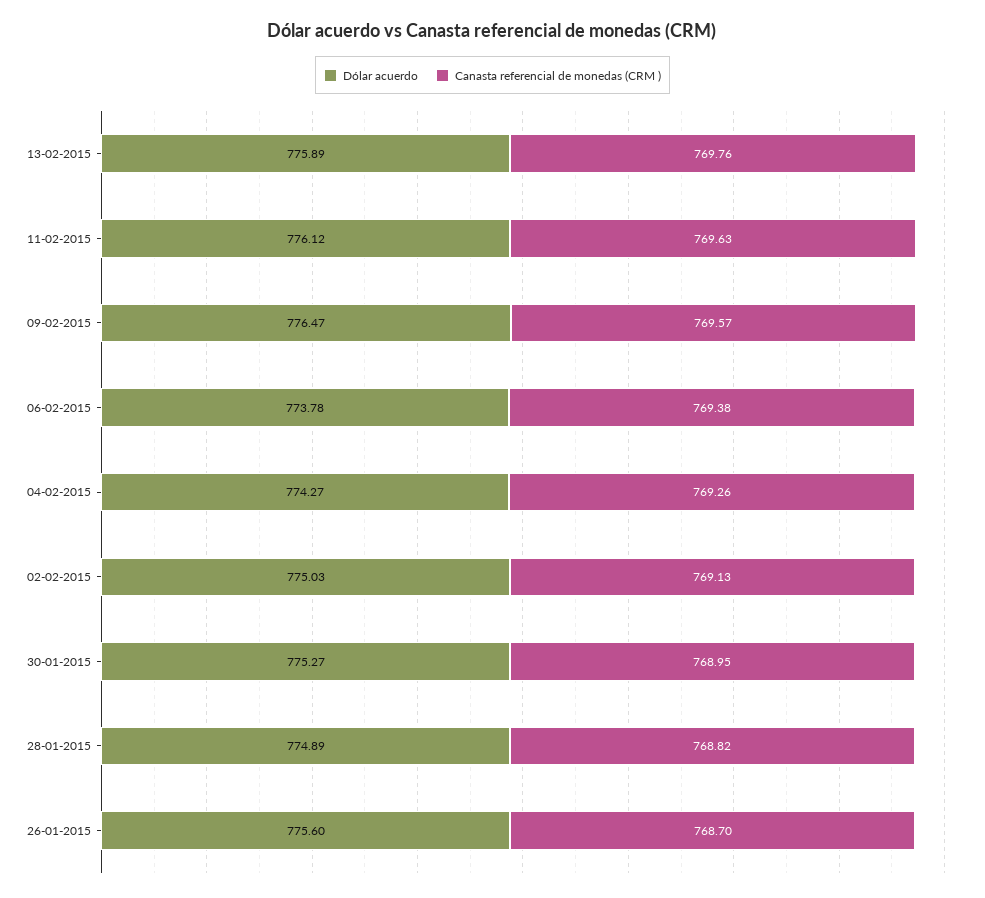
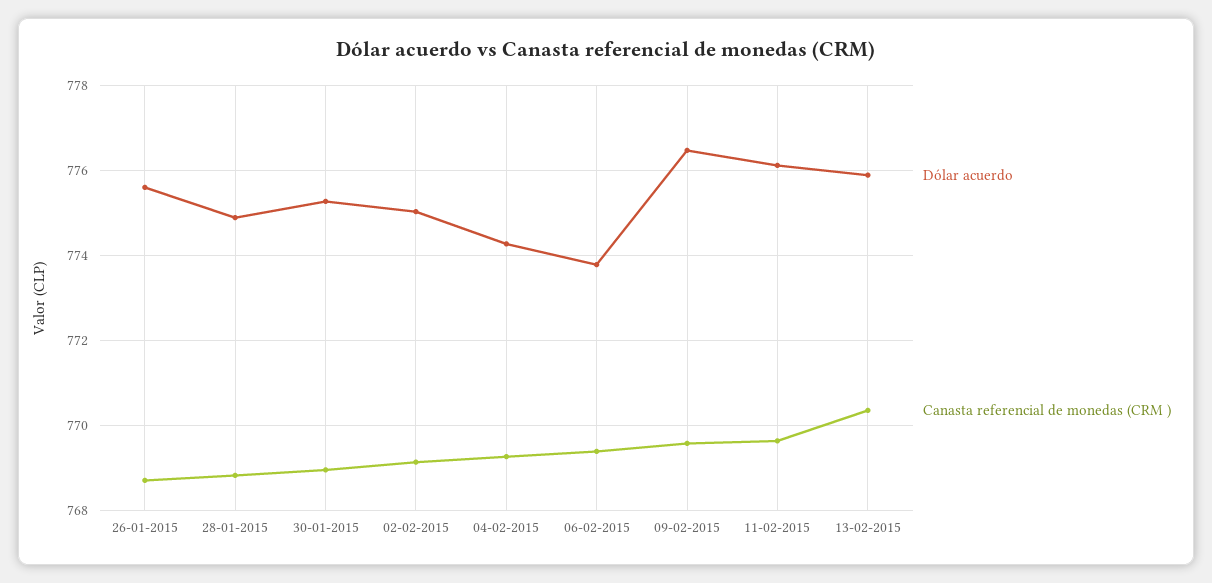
Canasta referencial de monedas (CRM ), 13-02-2015: 769.76 -> 770.4

